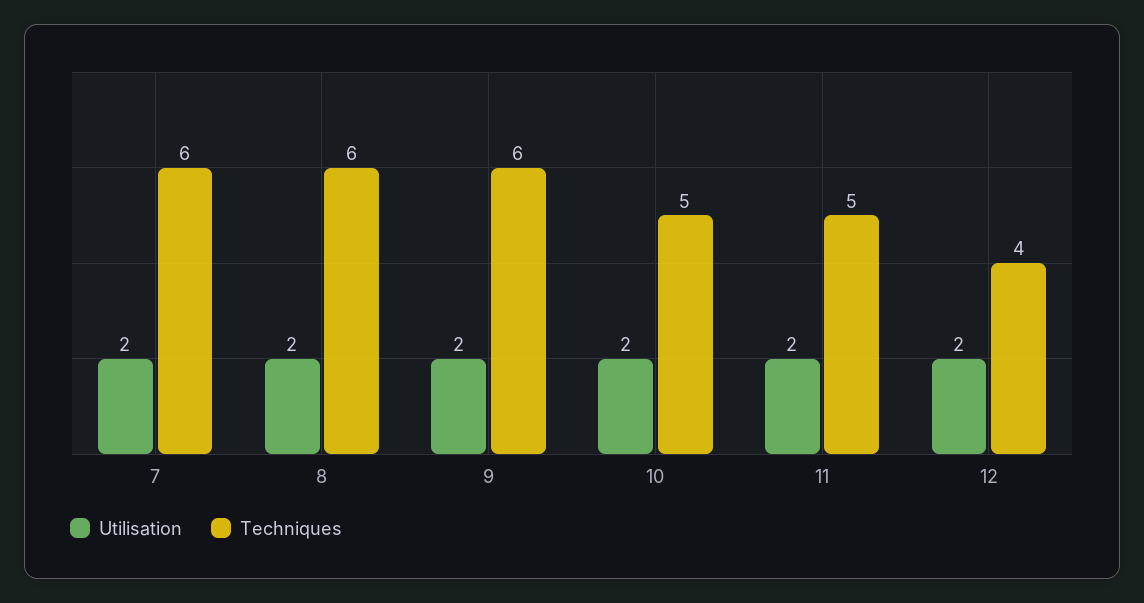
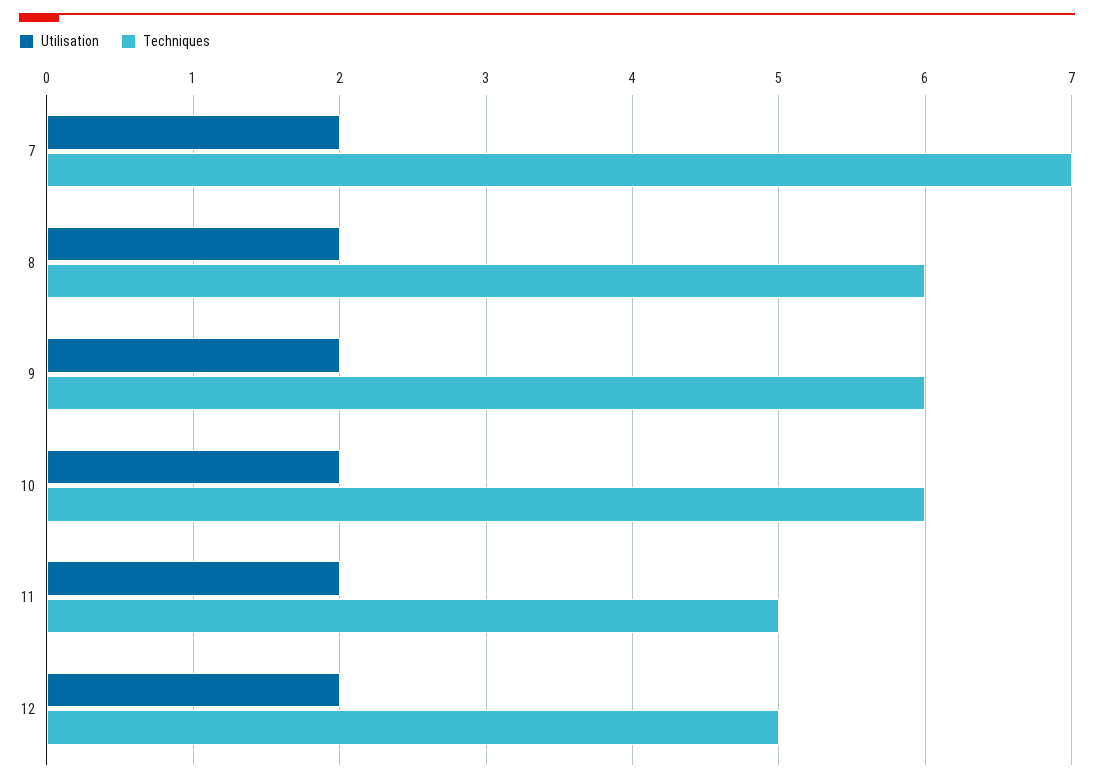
Techniques, 7: 6 -> 7
Techniques, 10: 5 -> 6
Techniques, 12: 4 -> 5

